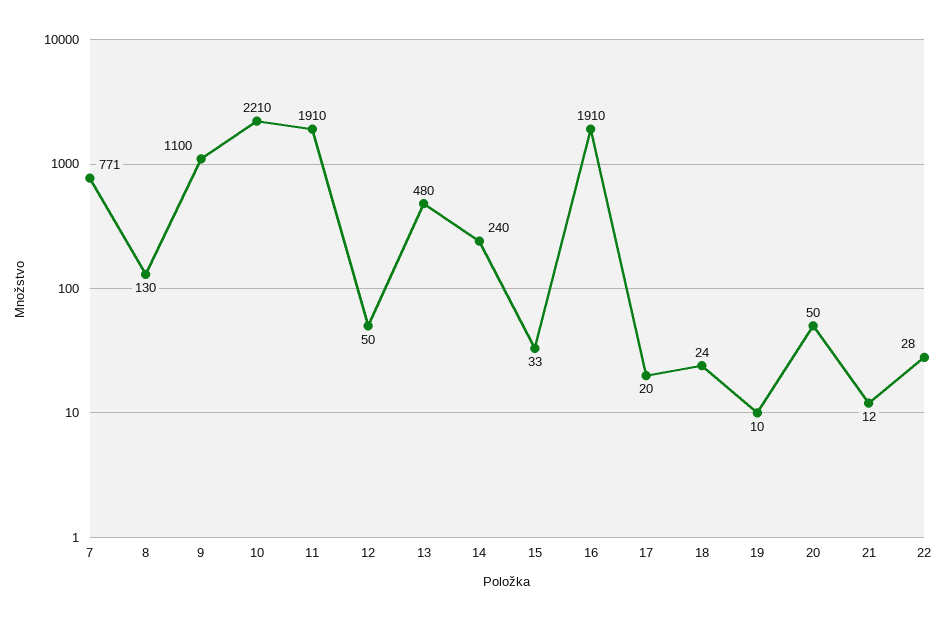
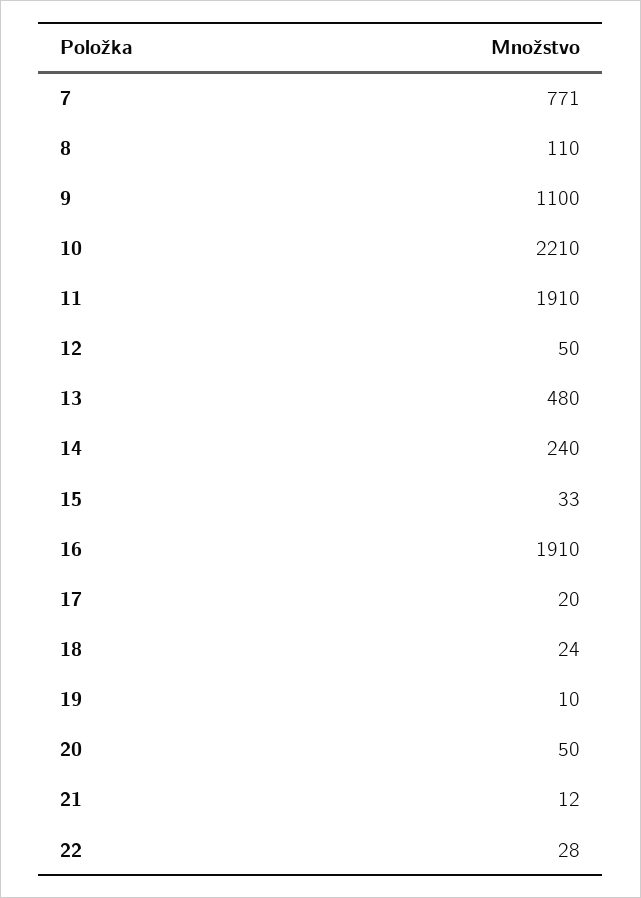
8: 130 -> 110

